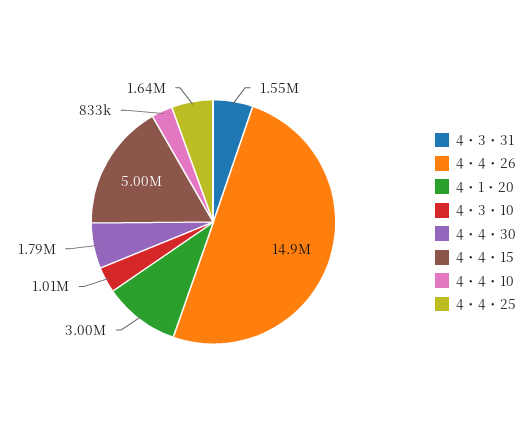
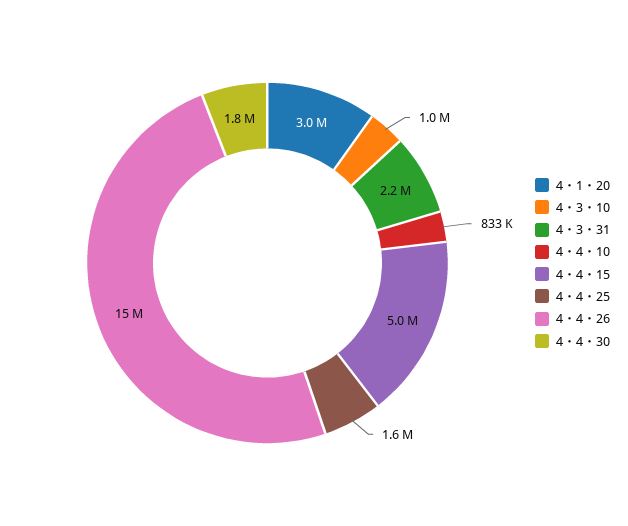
4・3・31: 1550000 -> 2200000

